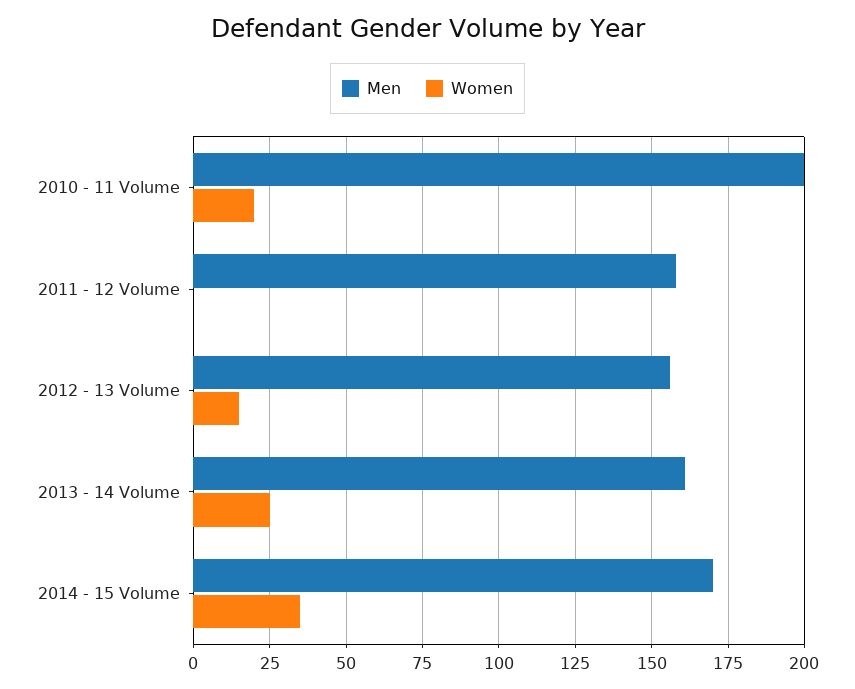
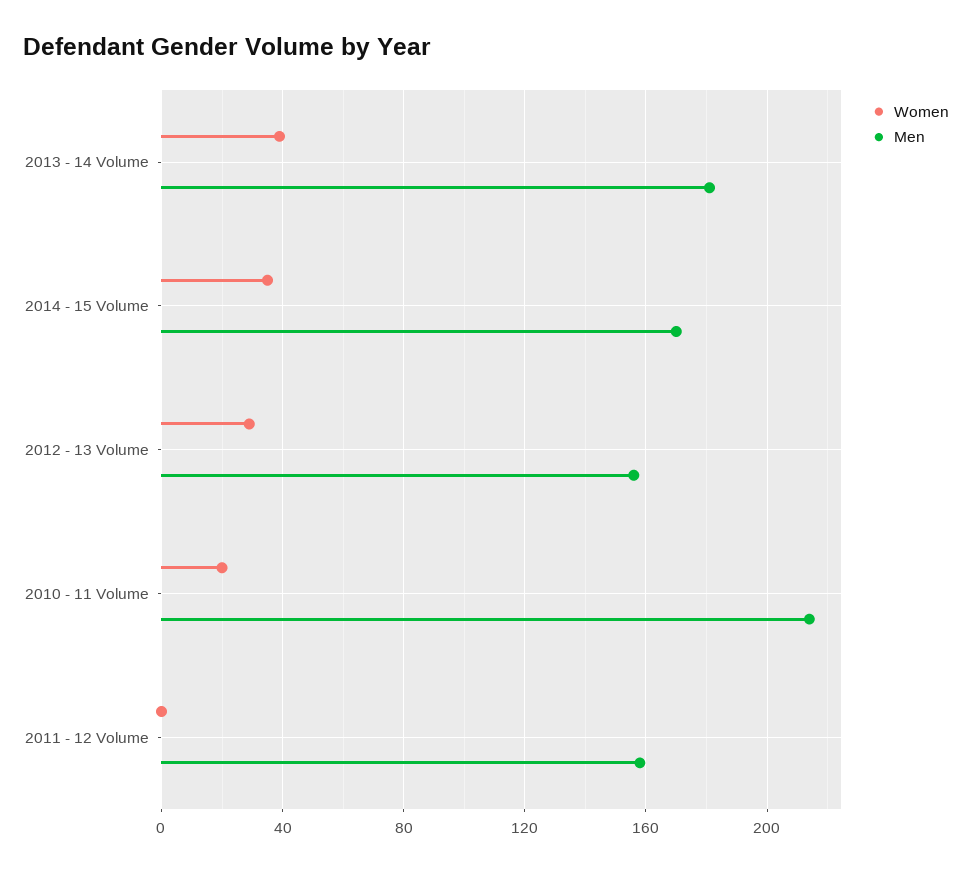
Men, 2010 - 11 Volume: 200 -> 215
Women, 2012 - 13 Volume: 15 -> 30
Men, 2013 - 14 Volume: 160 -> 180
Women, 2013 - 14 Volume: 25 -> 40

